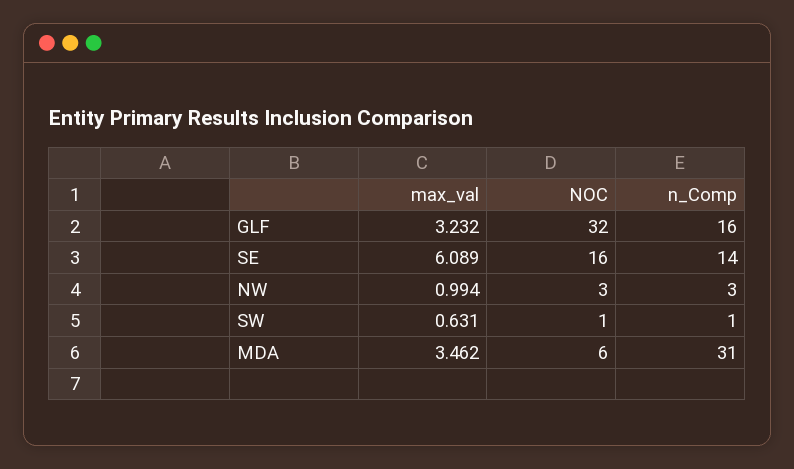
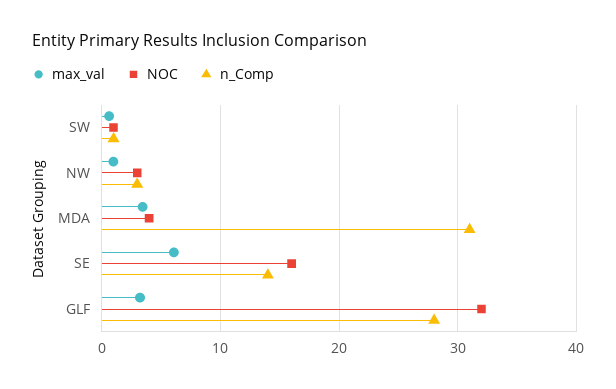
n_Comp, GLF: 16 -> 28
NOC, MDA: 6 -> 4

